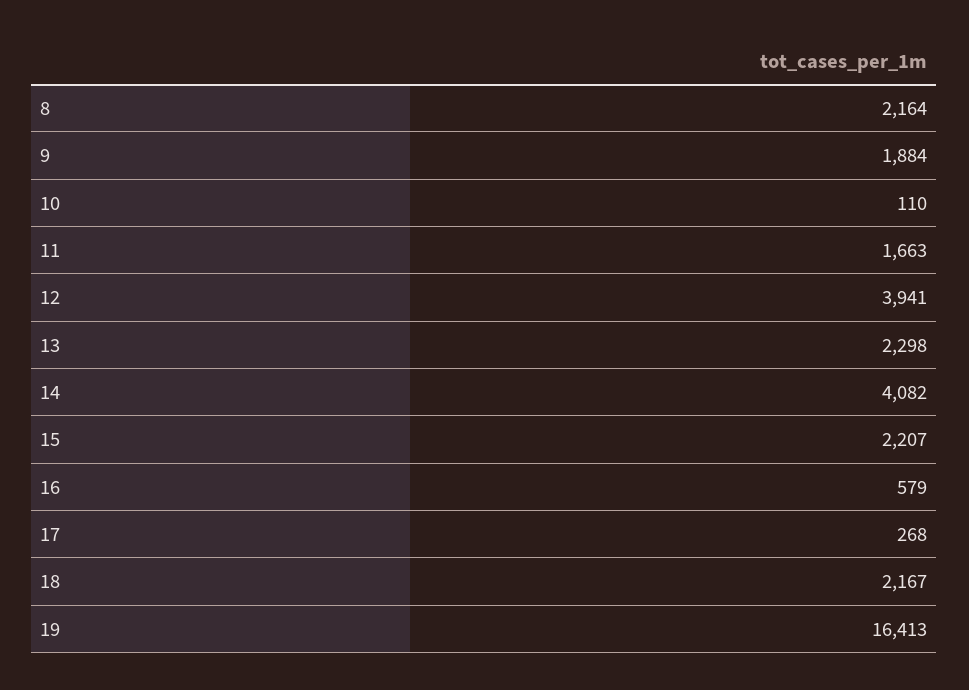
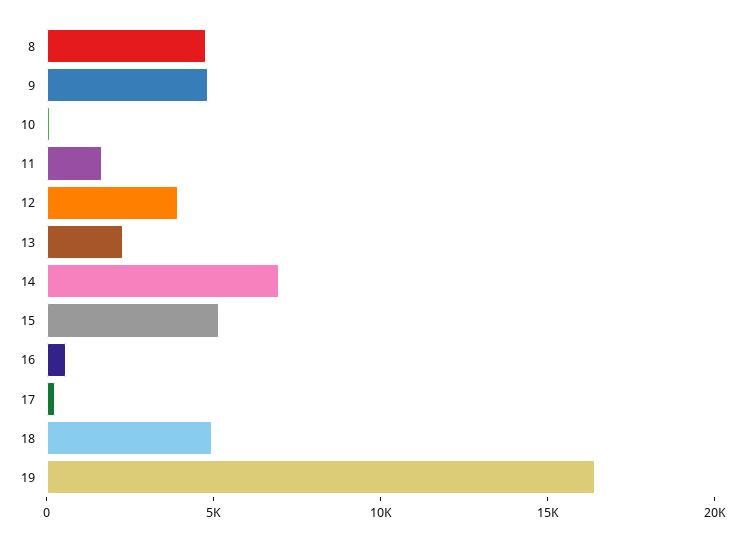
8: 2164 -> 5000
9: 1884 -> 5000
14: 4082 -> 7000
15: 2207 -> 5000
18: 2167 -> 5000

